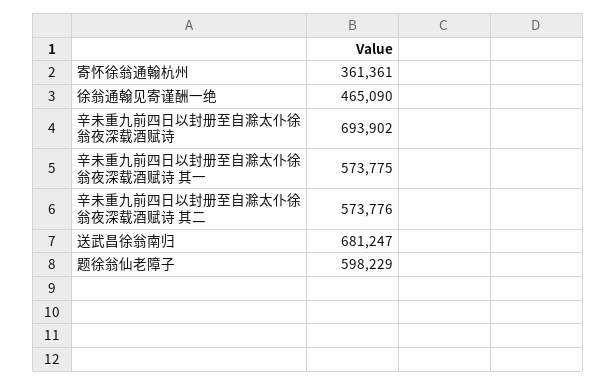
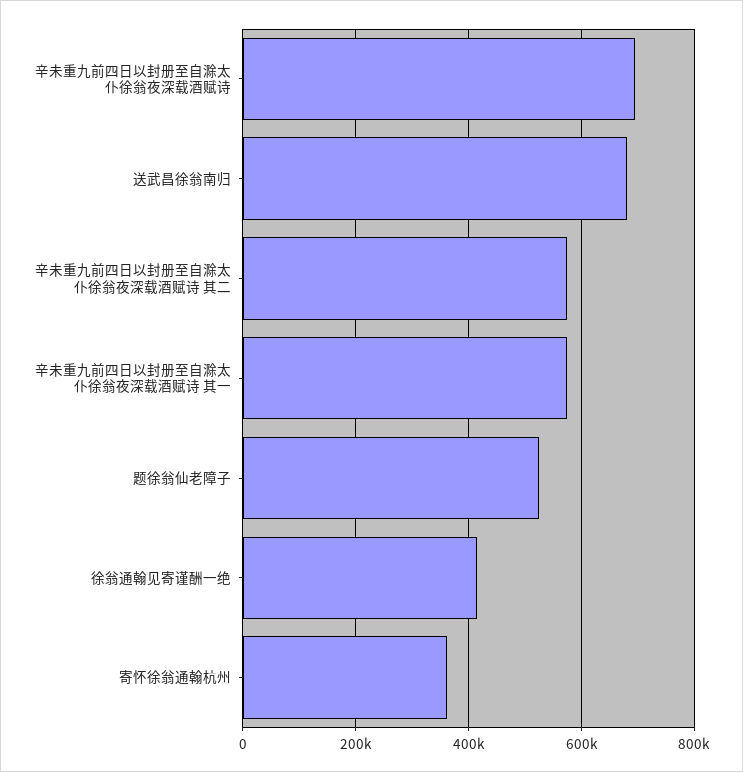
徐翁通翰见寄谨酬一绝: 465090 -> 420000
题徐翁仙老障子: 598229 -> 520000

